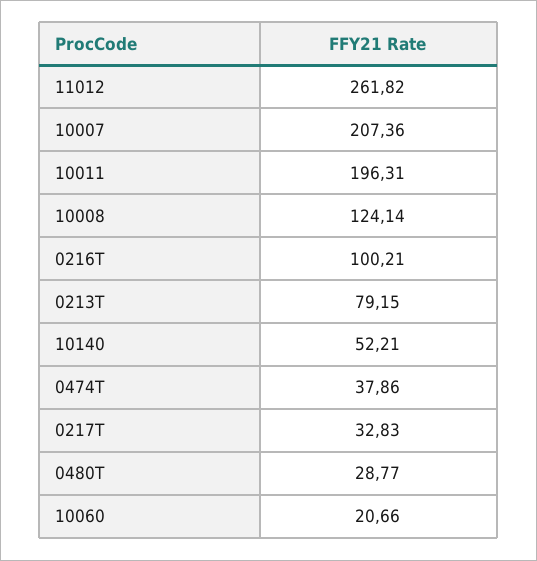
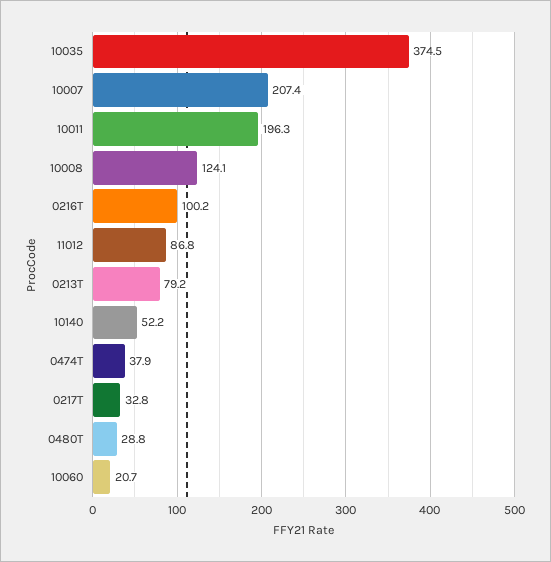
11012: 261.82 -> 86.8
10035: none -> 374.5

